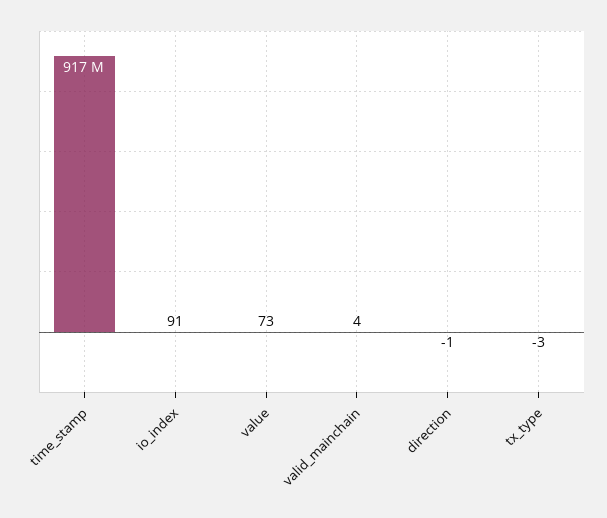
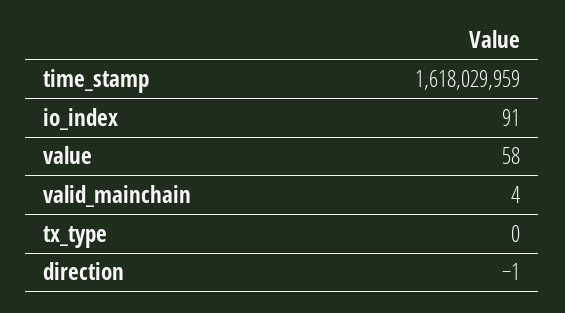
time_stamp: 917000000 -> 1618029959
value: 73 -> 58
tx_type: -3 -> 0

